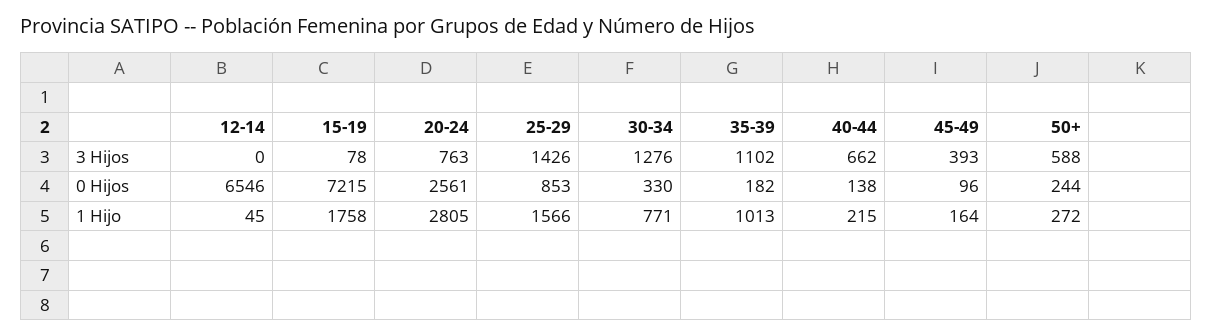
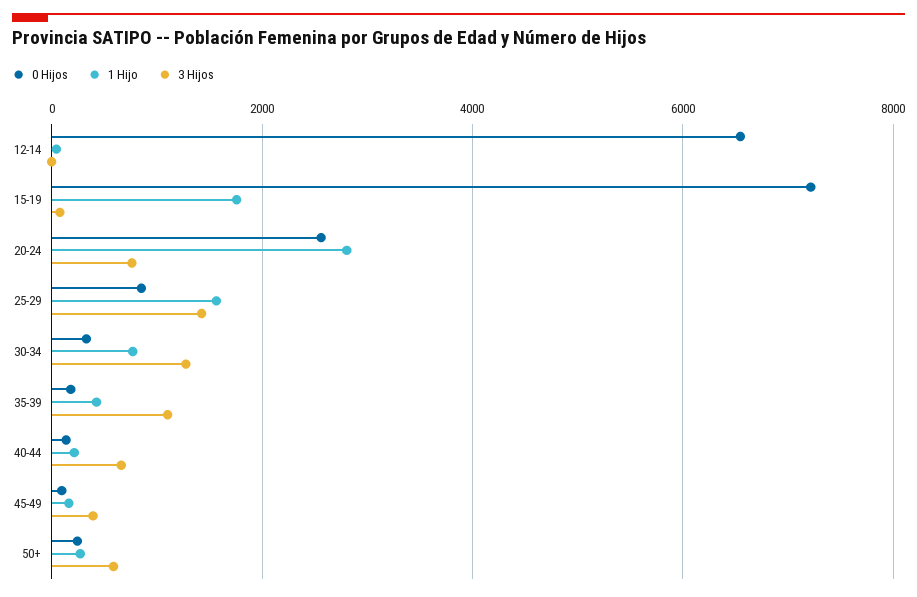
1 Hijo, 35-39: 1013 -> 400

